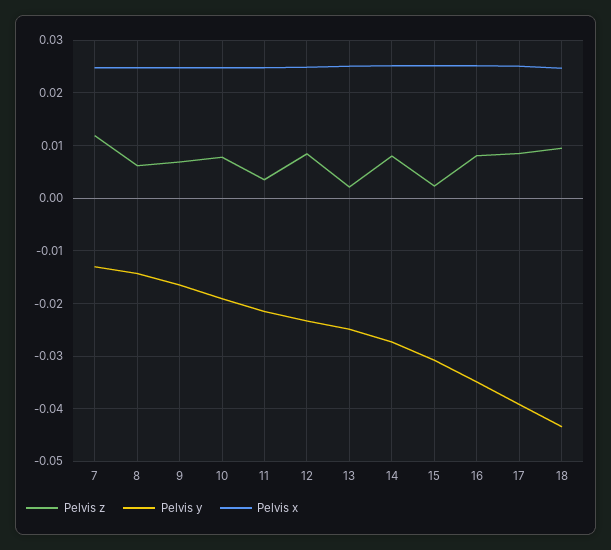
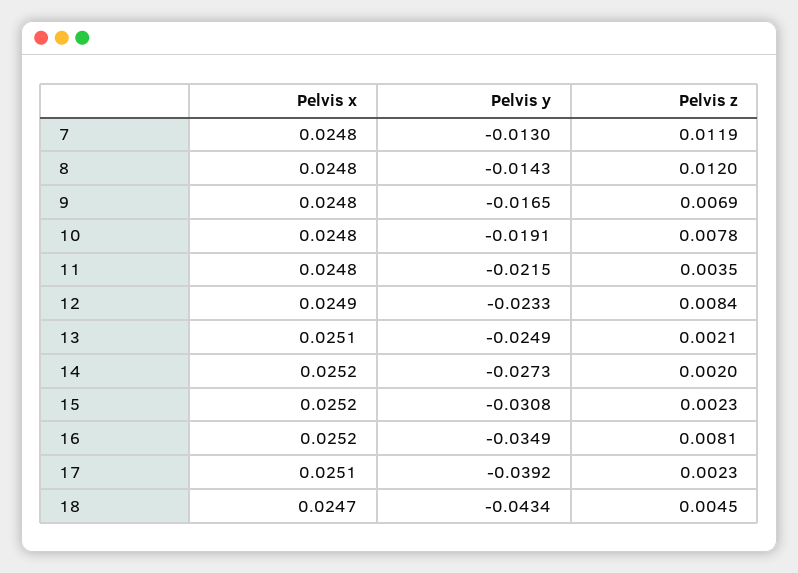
Pelvis z, 8: 0.006 -> 0.012
Pelvis z, 14: 0.008 -> 0.002
Pelvis z, 17: 0.008 -> 0.0023
Pelvis z, 18: 0.01 -> 0.0045

